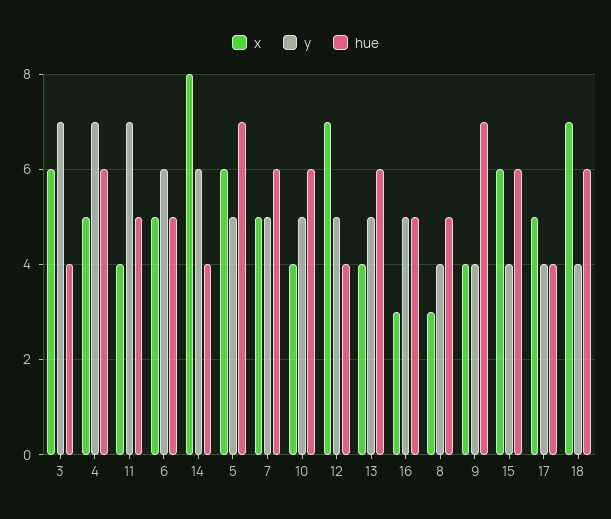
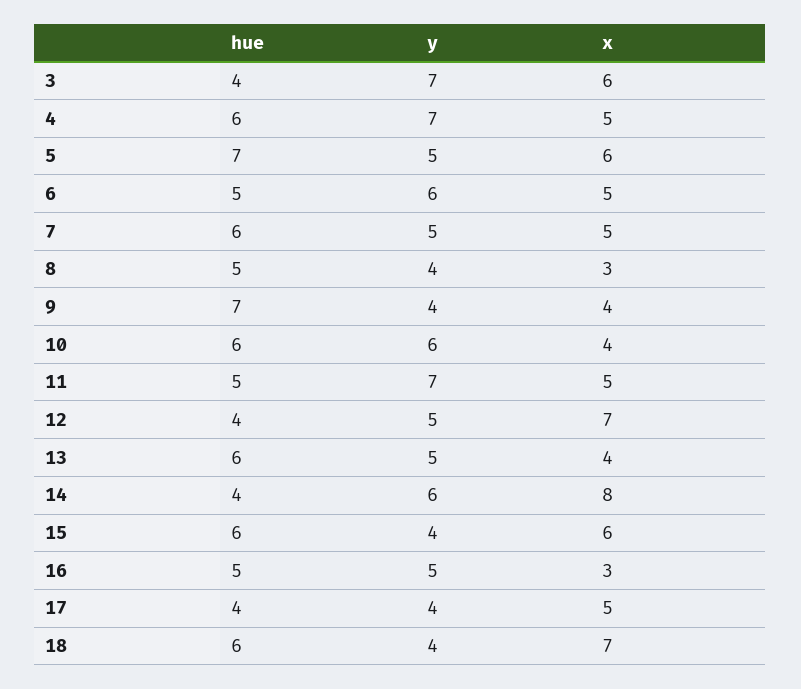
x, 11: 4 -> 5
y, 10: 5 -> 6

